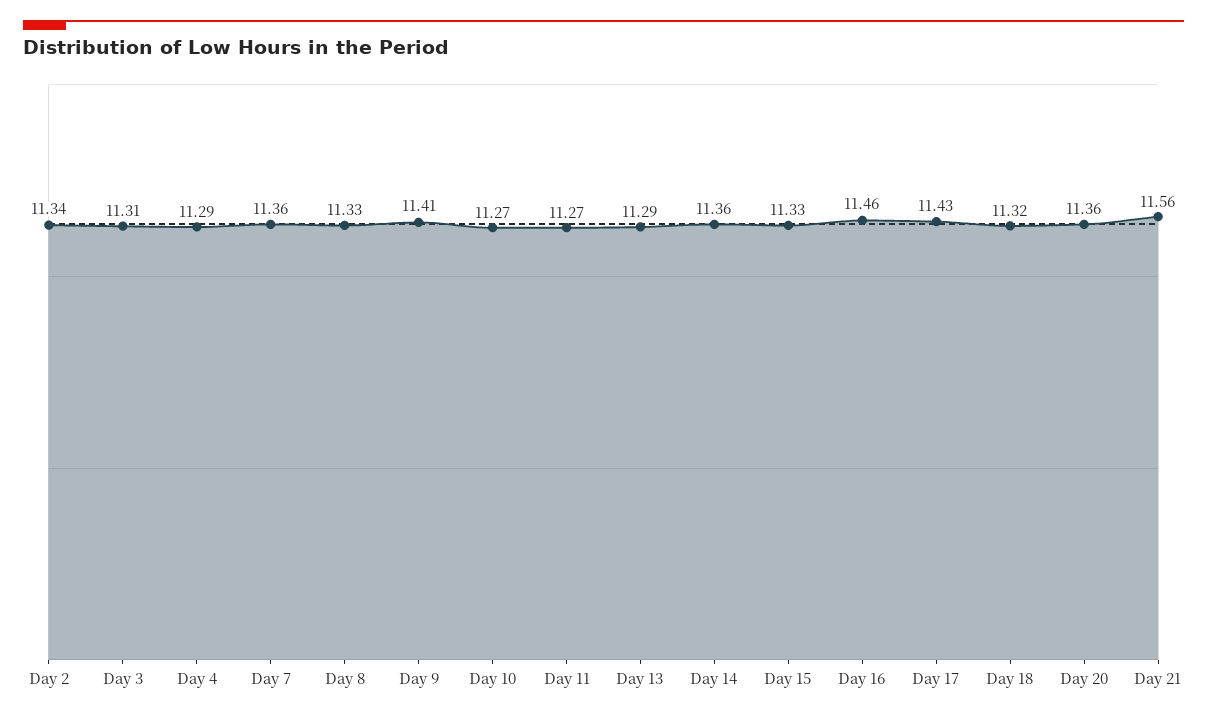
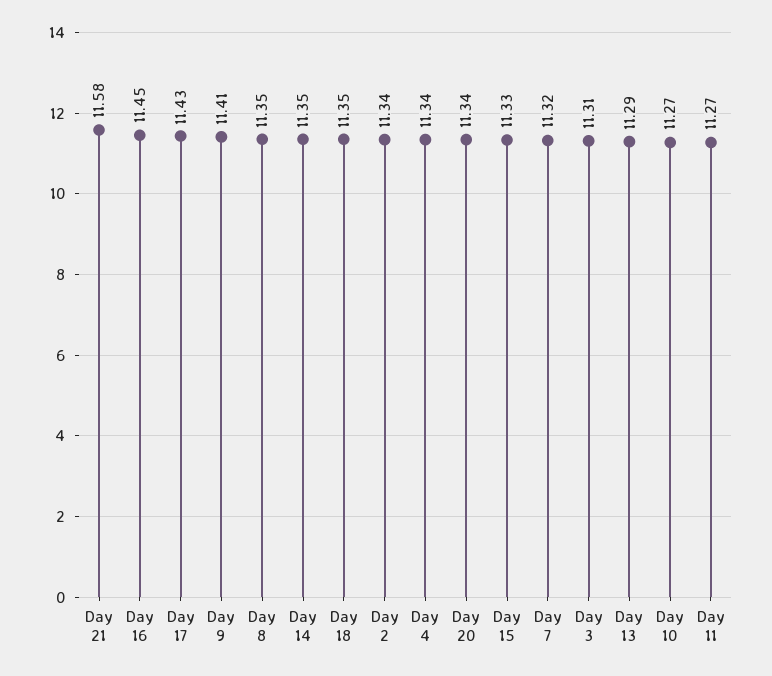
Day 4: 11.29 -> 11.34
Day 7: 11.36 -> 11.32
Day 8: 11.33 -> 11.35
Day 14: 11.36 -> 11.35
Day 16: 11.46 -> 11.45
Day 18: 11.32 -> 11.35
Day 20: 11.36 -> 11.34
Day 21: 11.56 -> 11.58

